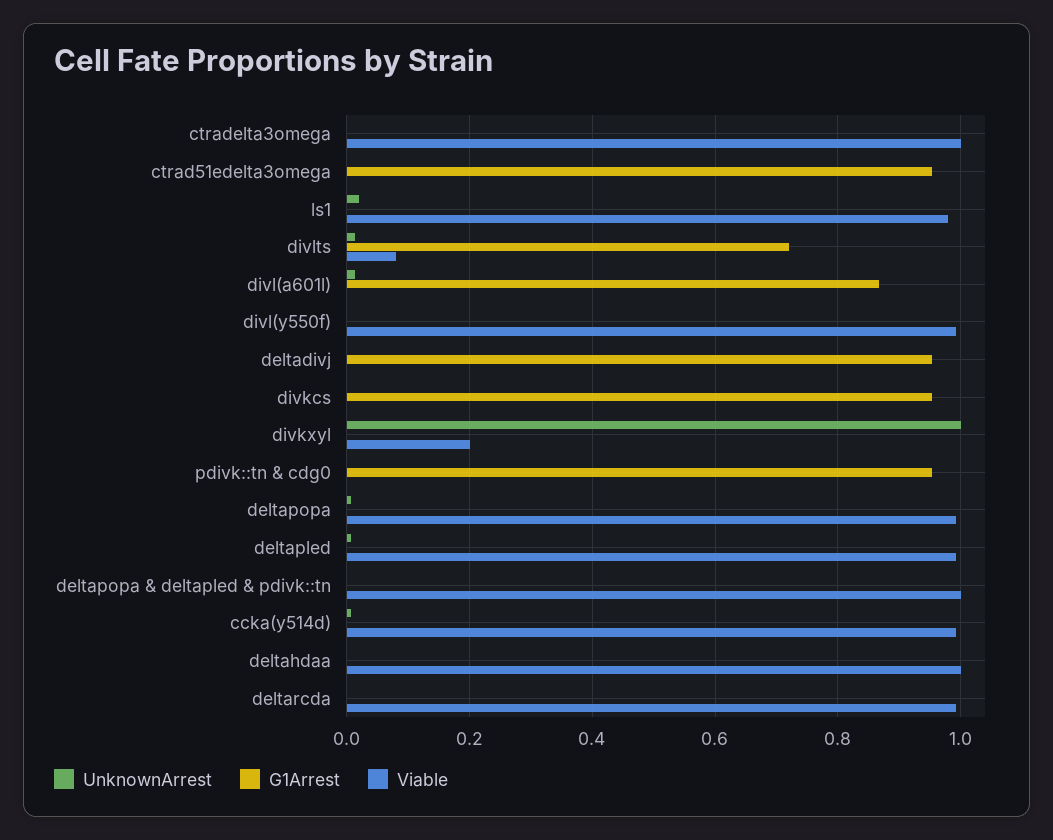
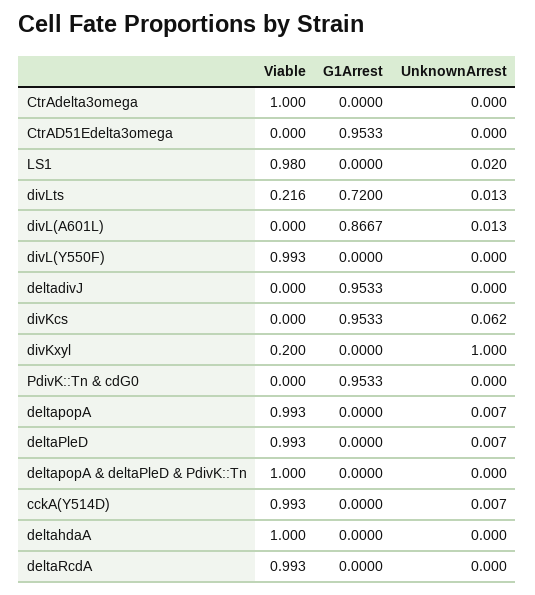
Viable, divlts: 0.08 -> 0.216
UnknownArrest, divkcs: 0 -> 0.062

